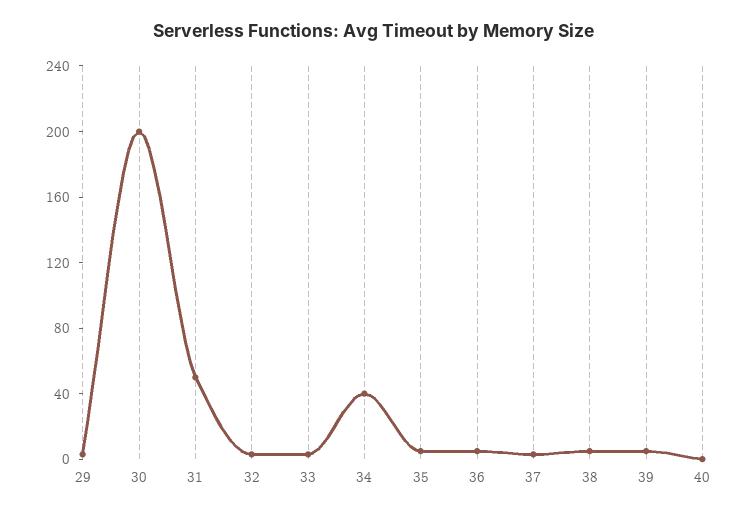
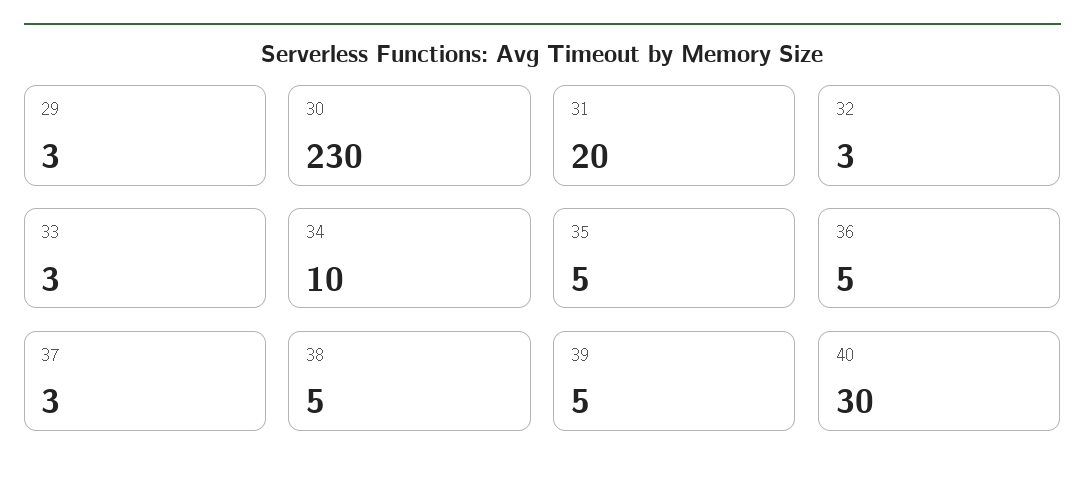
30: 200 -> 230
31: 50 -> 20
34: 40 -> 10
40: 0 -> 30

